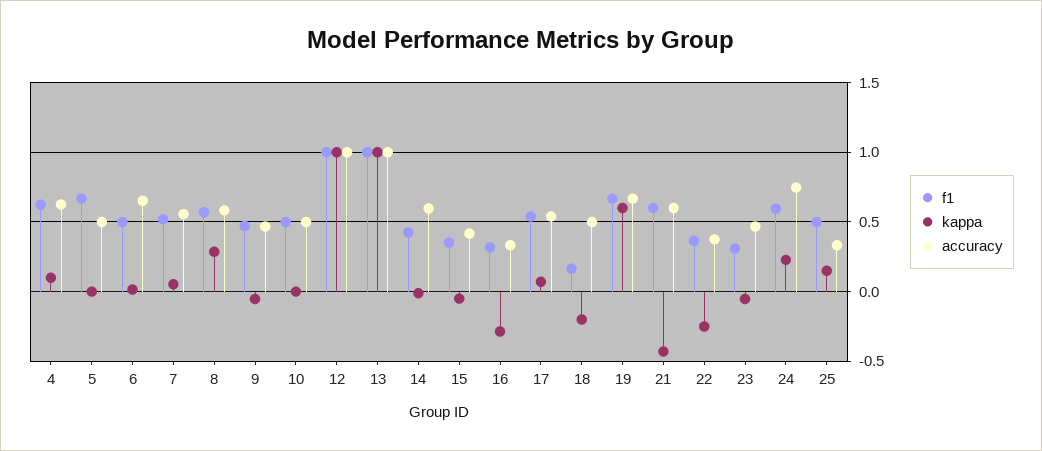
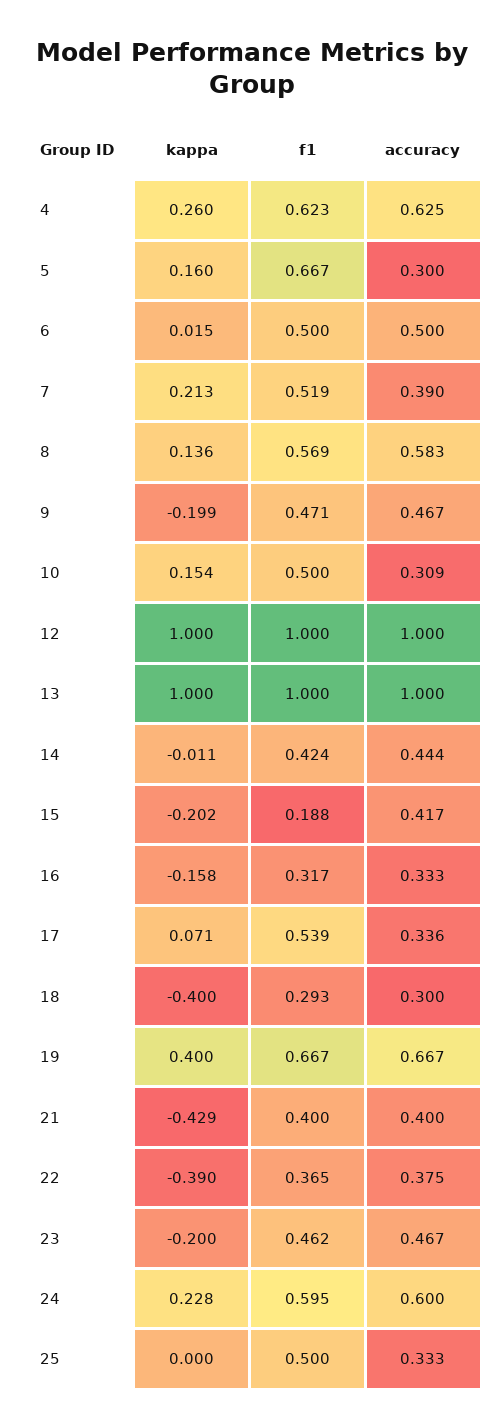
kappa, 4: 0.1 -> 0.26
kappa, 5: 0 -> 0.16
accuracy, 5: 0.5 -> 0.3
accuracy, 6: 0.65 -> 0.5
kappa, 7: 0.05 -> 0.213
accuracy, 7: 0.55 -> 0.39
kappa, 8: 0.3 -> 0.136
kappa, 9: -0.05 -> -0.199
kappa, 10: 0 -> 0.154
accuracy, 10: 0.5 -> 0.309
accuracy, 14: 0.6 -> 0.444
f1, 15: 0.35 -> 0.188
kappa, 15: -0.05 -> -0.202
kappa, 16: -0.3 -> -0.158
accuracy, 17: 0.55 -> 0.336
f1, 18: 0.15 -> 0.293
kappa, 18: -0.2 -> -0.4
accuracy, 18: 0.5 -> 0.3
kappa, 19: 0.6 -> 0.4
f1, 21: 0.6 -> 0.4
accuracy, 21: 0.6 -> 0.4
kappa, 22: -0.25 -> -0.39
f1, 23: 0.3 -> 0.462
kappa, 23: -0.05 -> -0.2
accuracy, 24: 0.75 -> 0.6
kappa, 25: 0.15 -> 0

